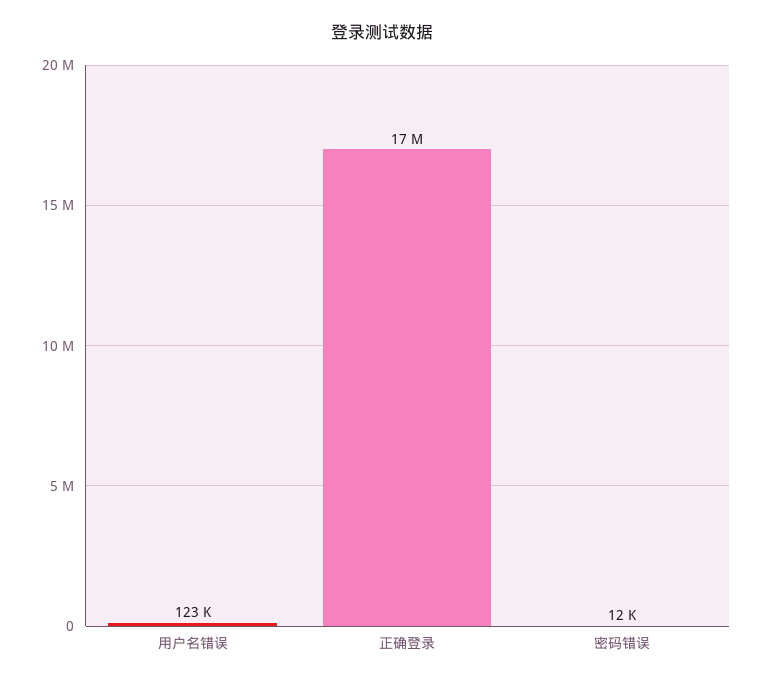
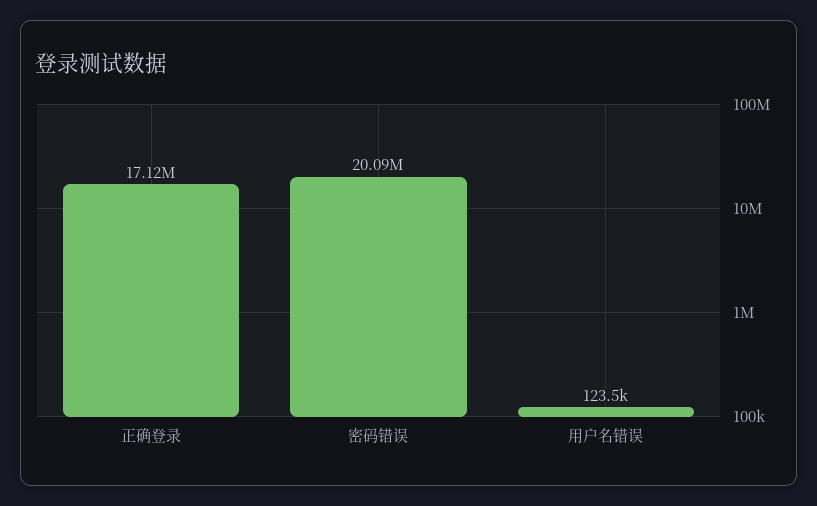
密码错误: 12000 -> 20090000

